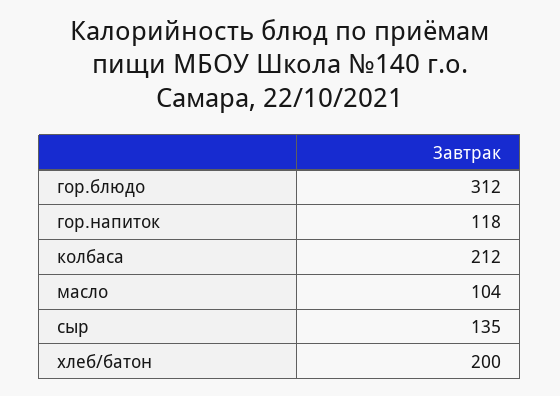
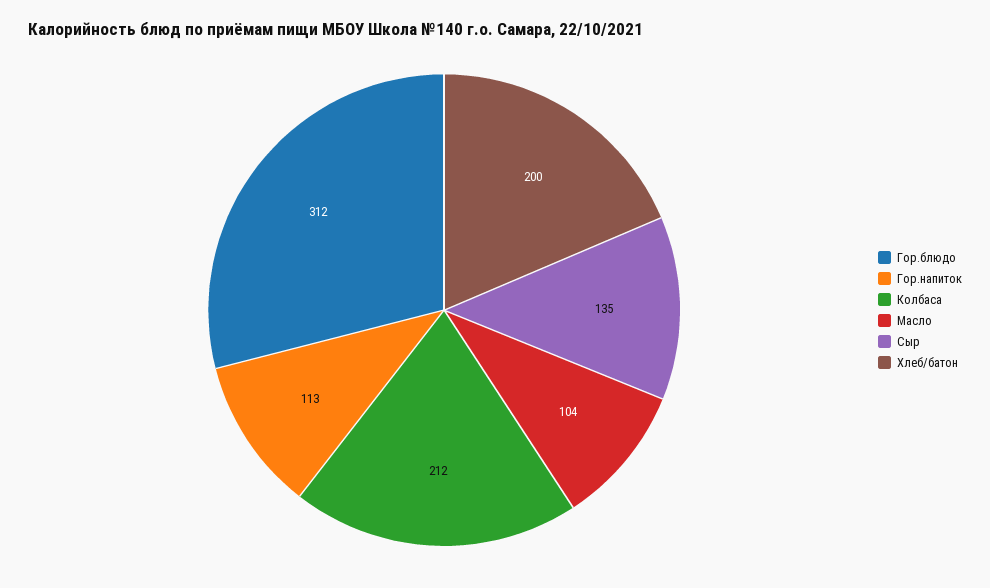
гор.напиток: 118 -> 113

